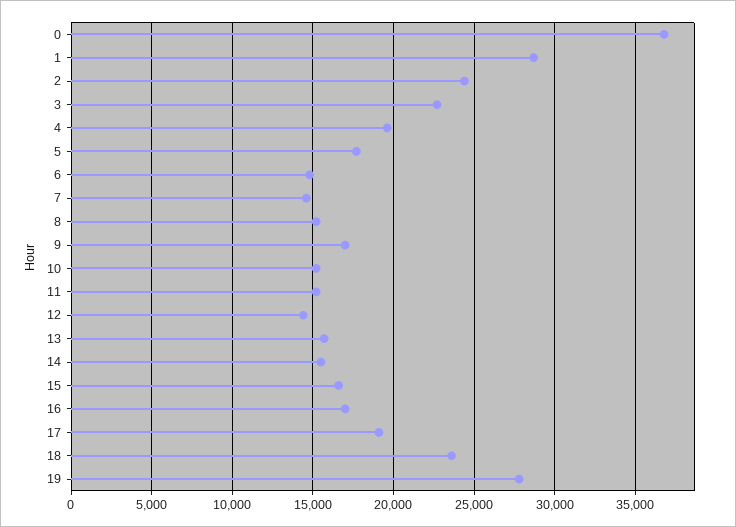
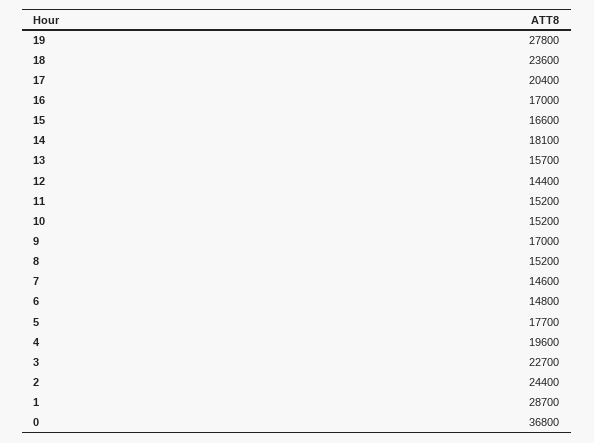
14: 15500 -> 18100
17: 19000 -> 20400

